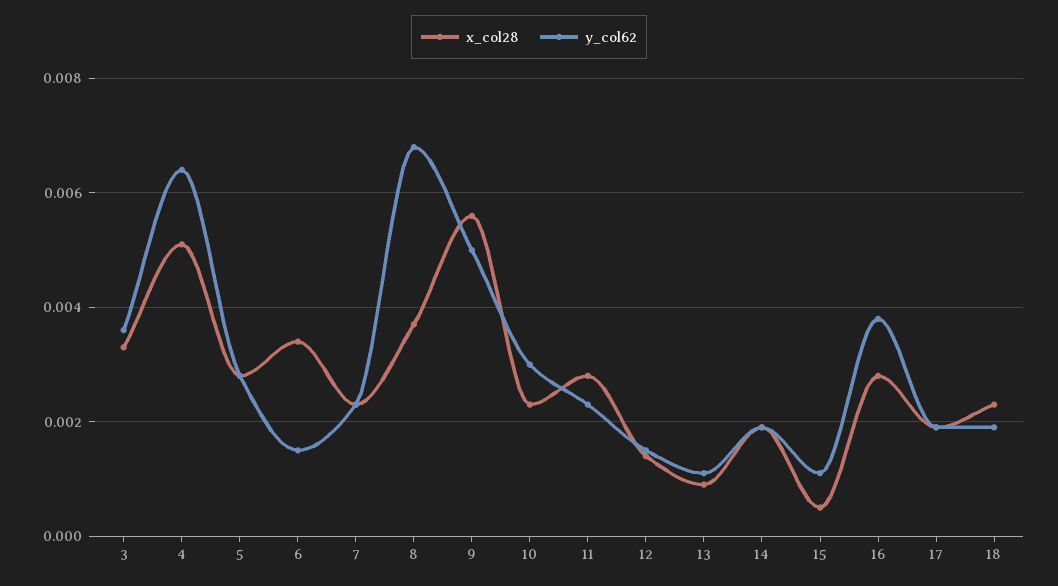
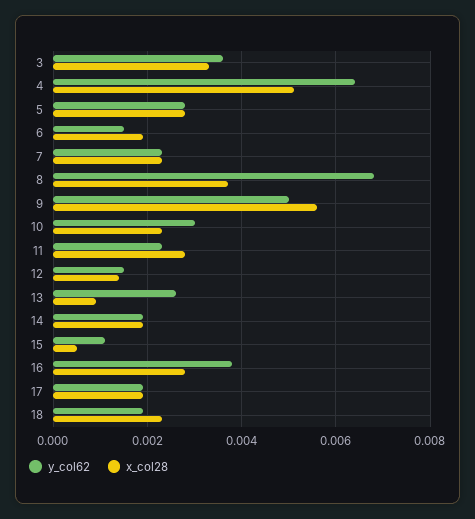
x_col28, 6: 0.0035 -> 0.002
y_col62, 13: 0.001 -> 0.0025

